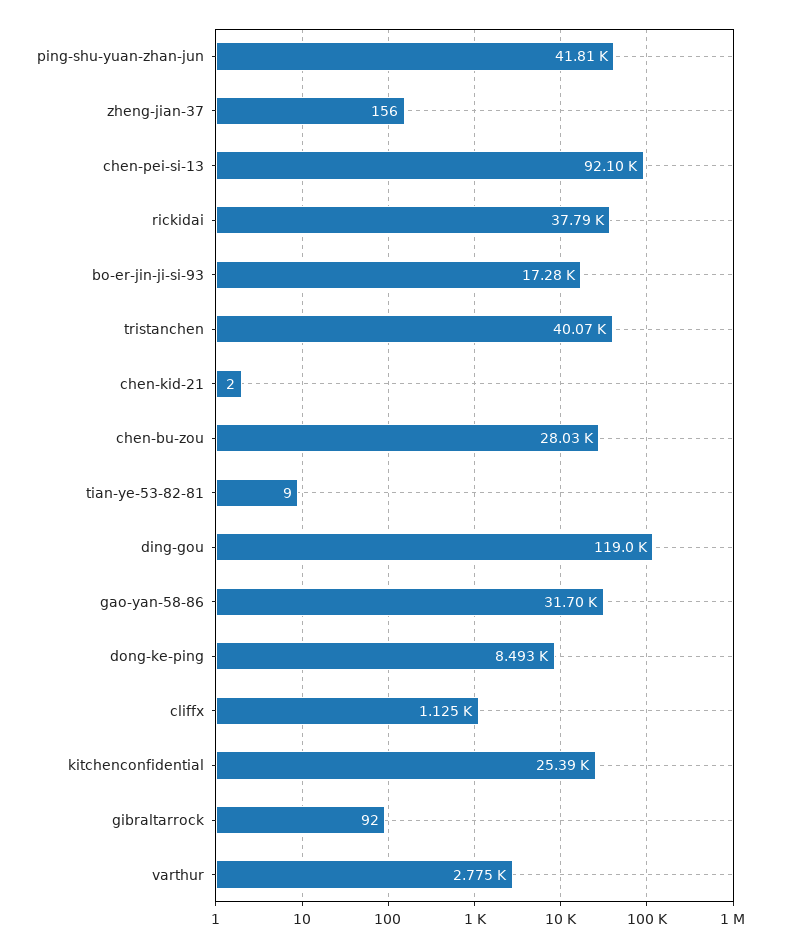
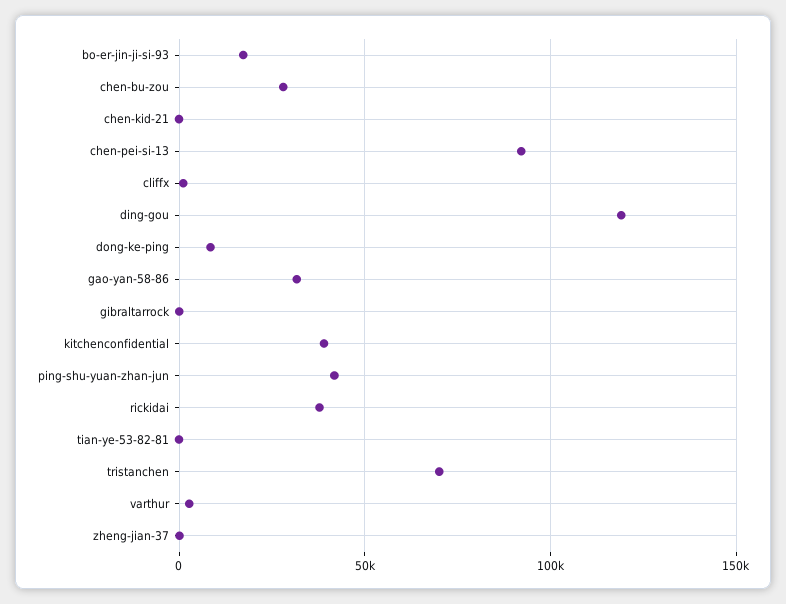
tristanchen: 40070 -> 70000
kitchenconfidential: 25390 -> 40000

